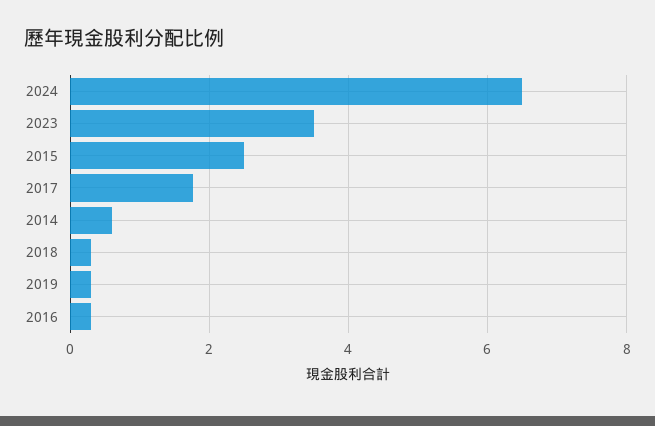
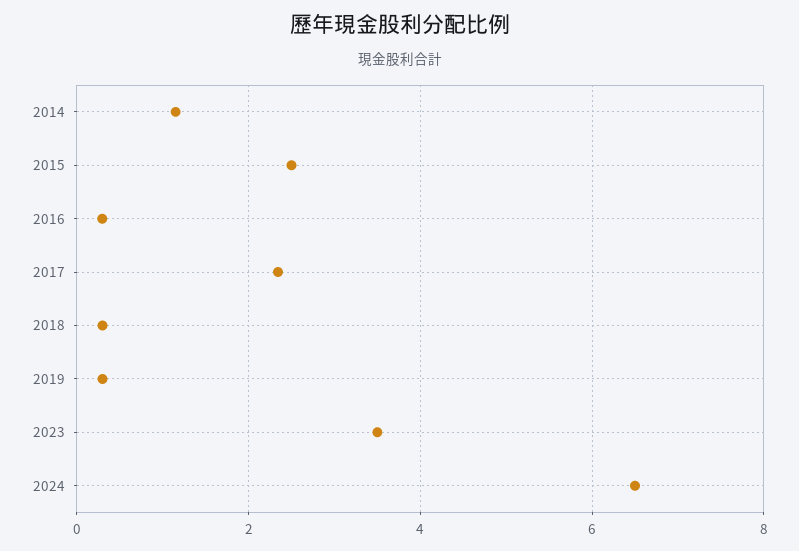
2017: 1.8 -> 2.4
2014: 0.6 -> 1.2

